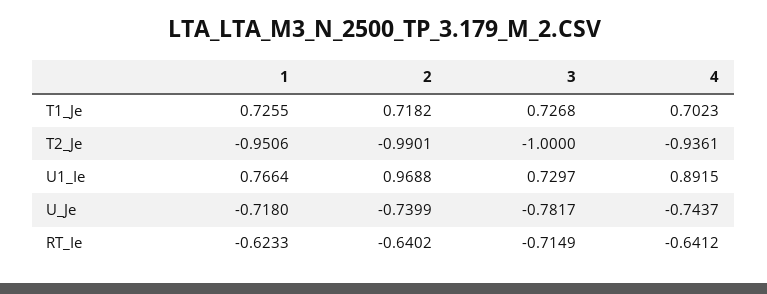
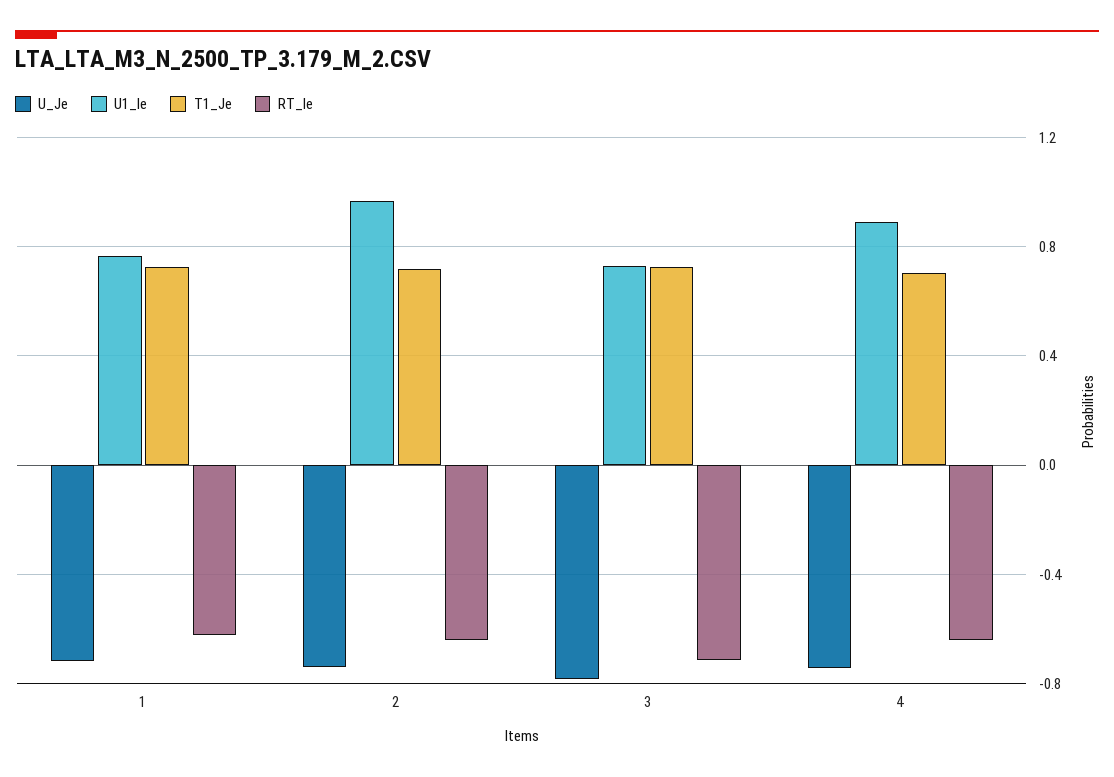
T2_Je, 1: -0.9506 -> none
T2_Je, 2: -0.9901 -> none
T2_Je, 3: -1 -> none
T2_Je, 4: -0.9361 -> none

